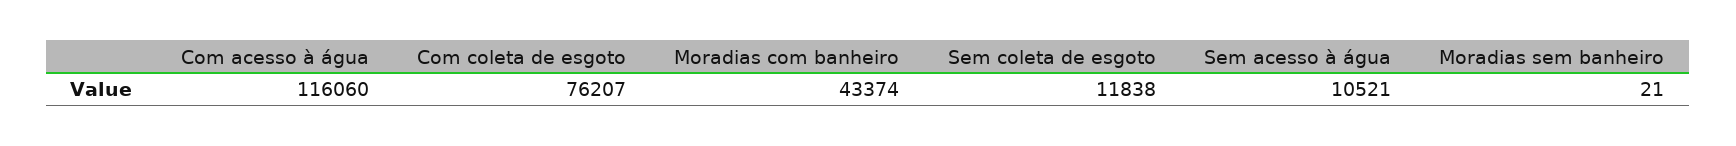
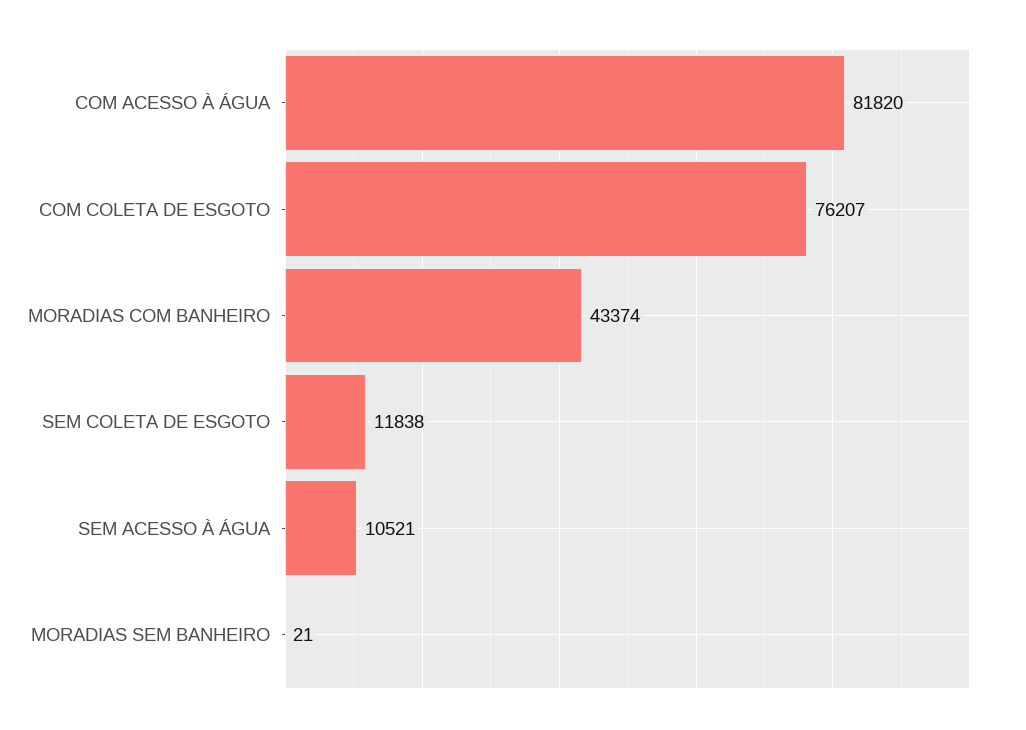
Com acesso à água: 116060 -> 81820

